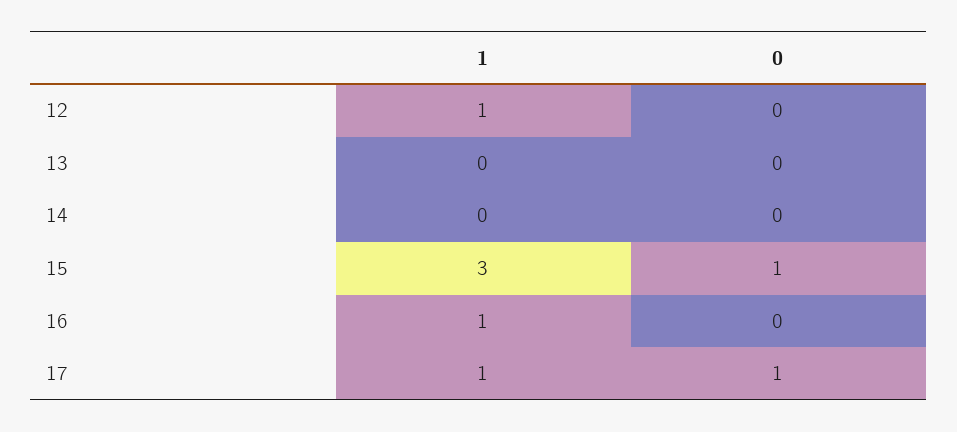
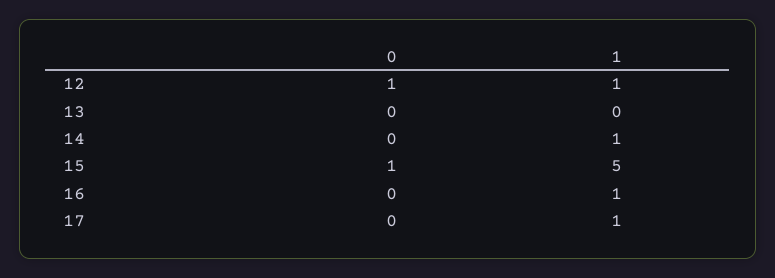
0, 12: 0 -> 1
1, 14: 0 -> 1
1, 15: 3 -> 5
0, 17: 1 -> 0

